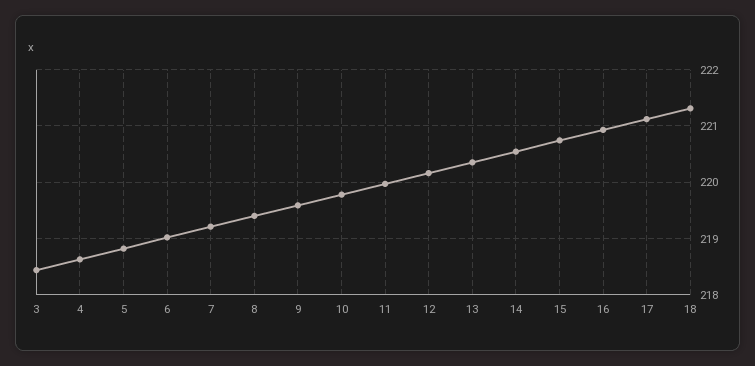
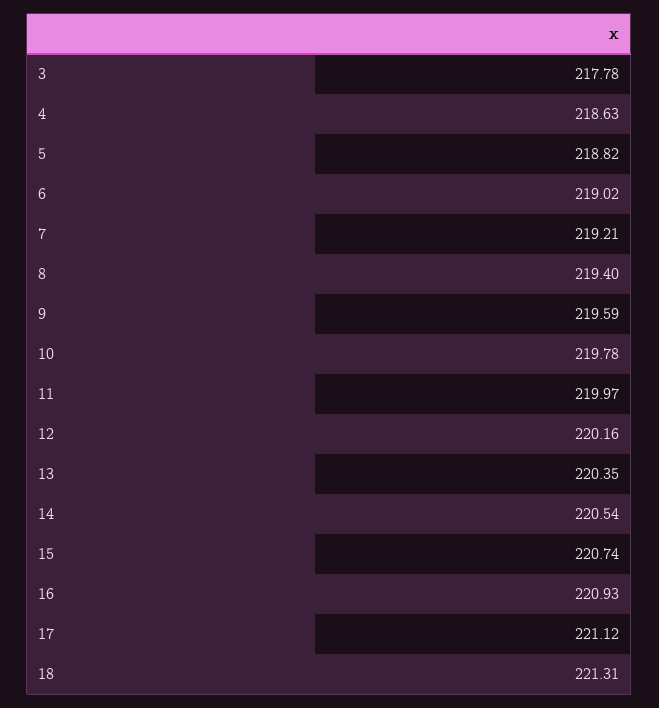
3: 218.4 -> 217.78

